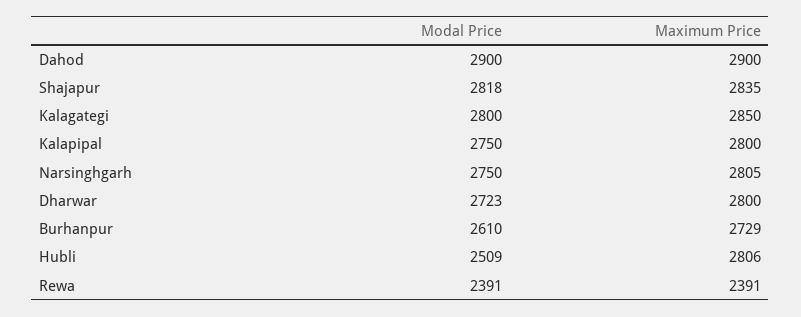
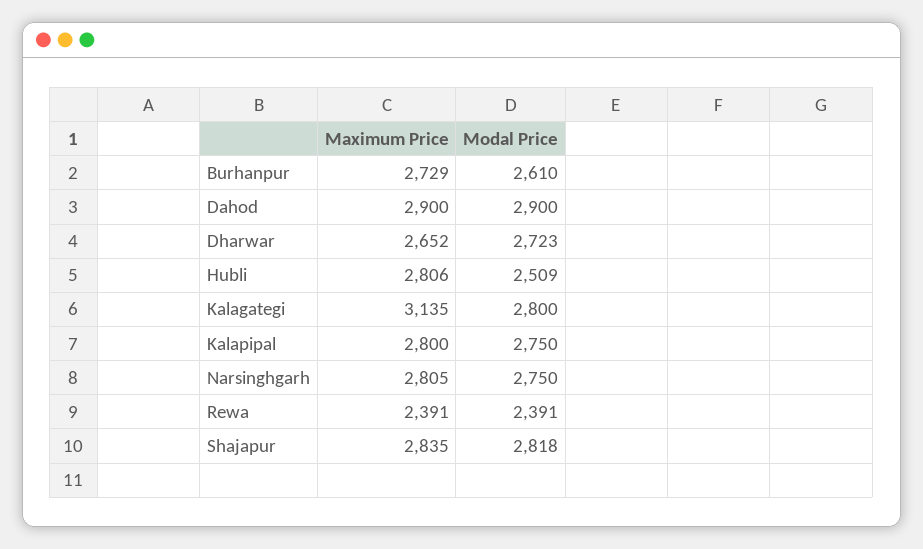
Maximum Price, Kalagategi: 2850 -> 3135
Maximum Price, Dharwar: 2800 -> 2652

